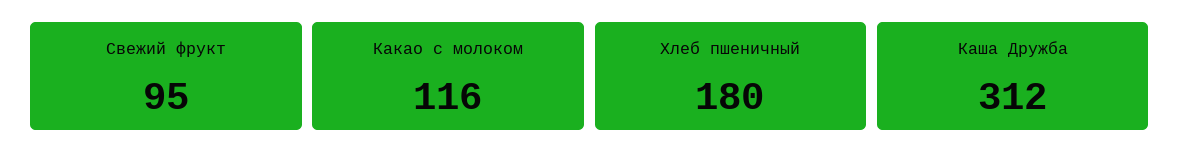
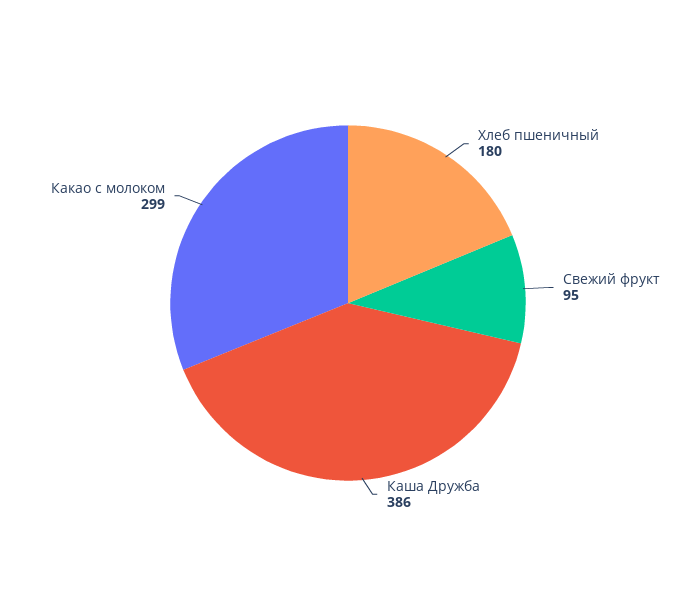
Какао с молоком: 116 -> 299
Каша Дружба: 312 -> 386

